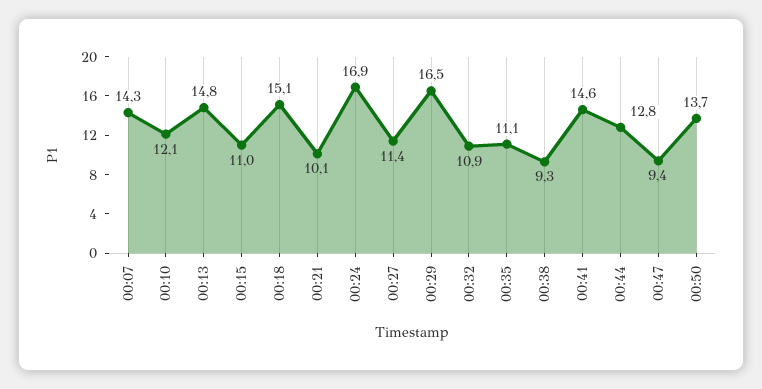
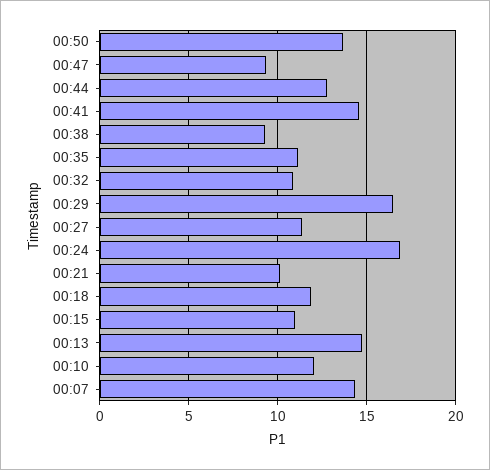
00:18: 15.1 -> 12

